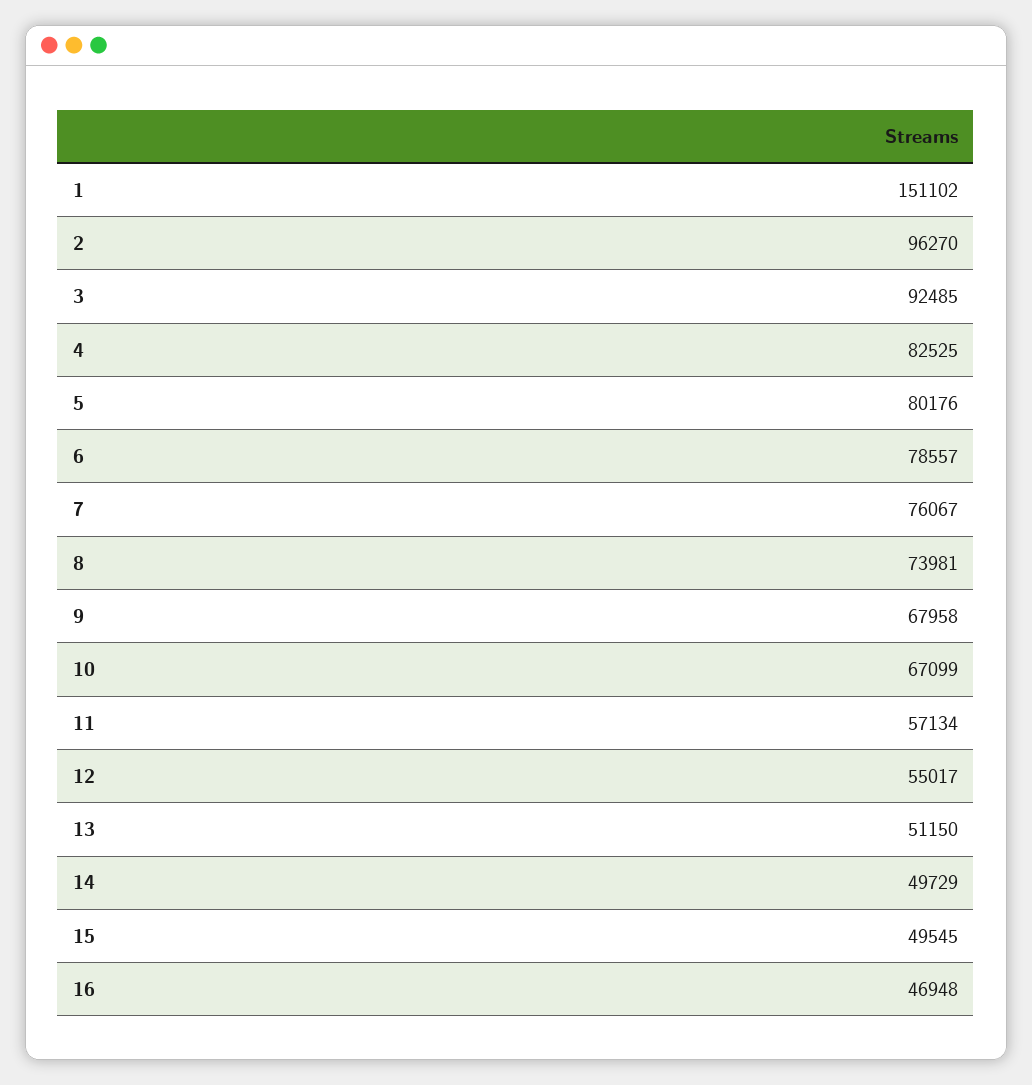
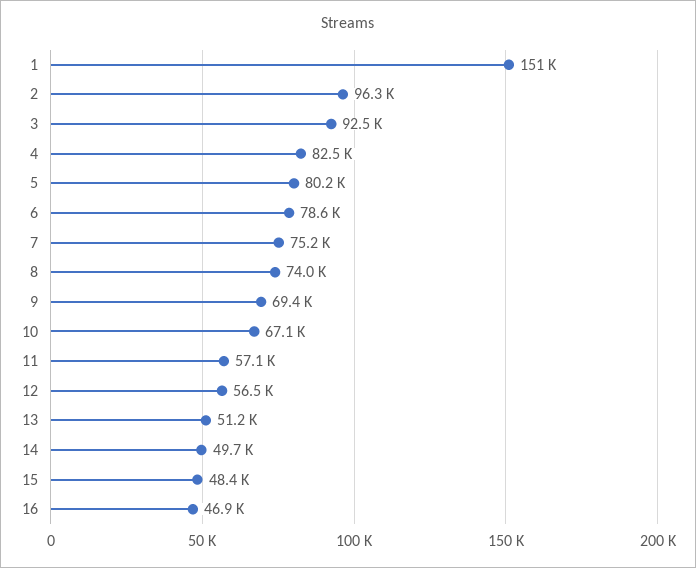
7: 76067 -> 75200
9: 67958 -> 69400
12: 55017 -> 56500
15: 49545 -> 48400

